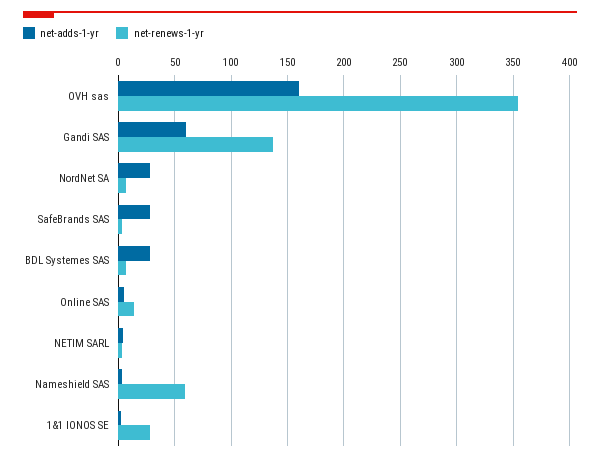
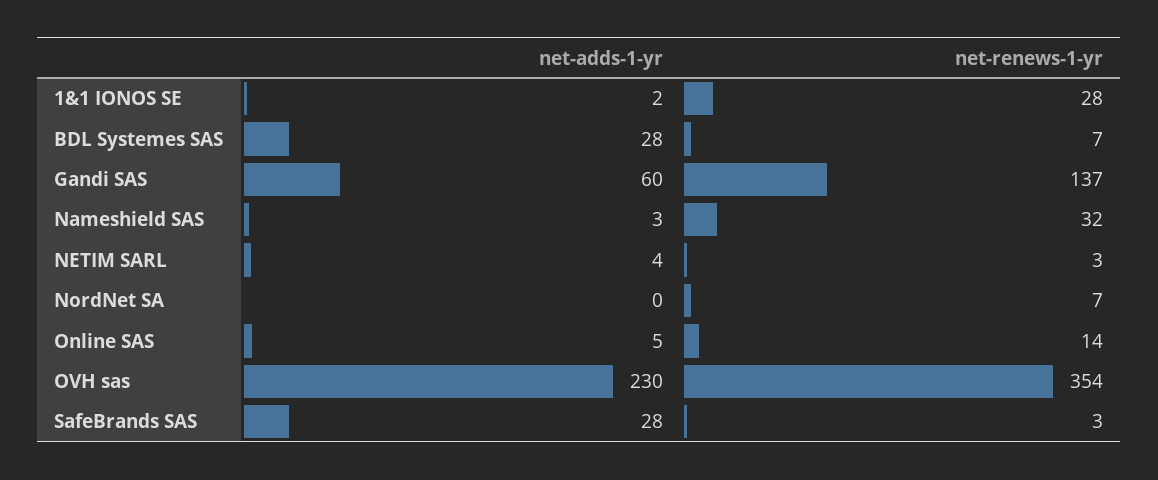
net-adds-1-yr, OVH sas: 160 -> 230
net-adds-1-yr, NordNet SA: 30 -> 0
net-renews-1-yr, Nameshield SAS: 60 -> 32

